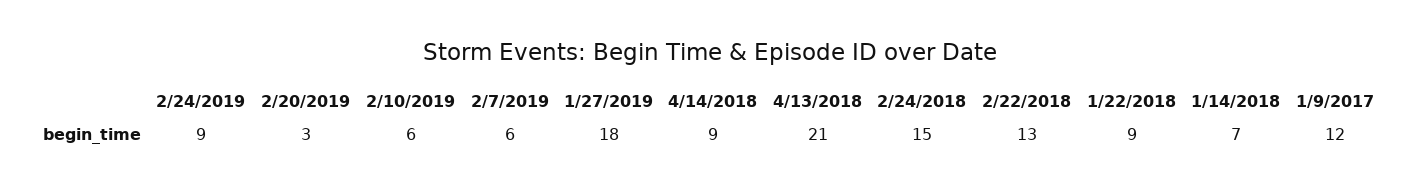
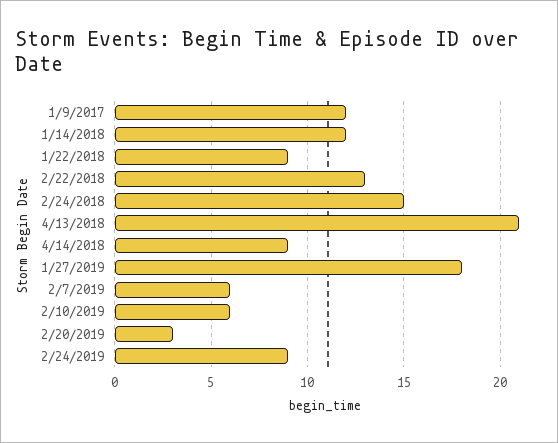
1/14/2018: 7 -> 12

